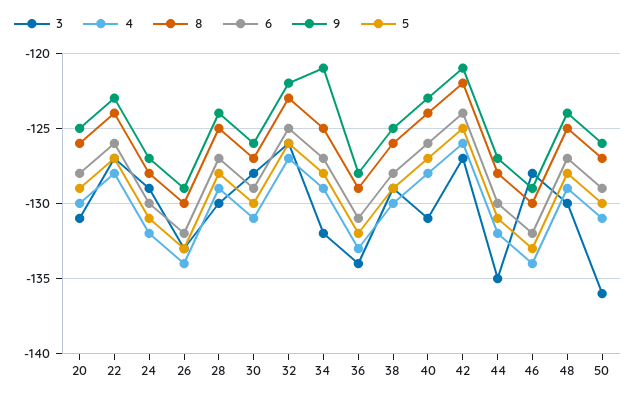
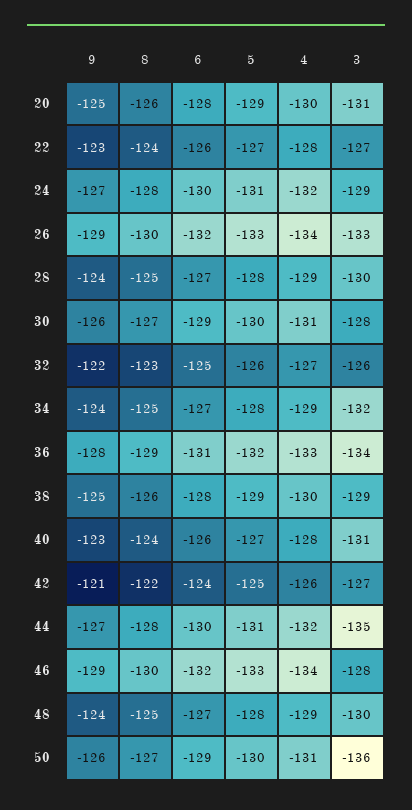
9, 34: -121 -> -124

